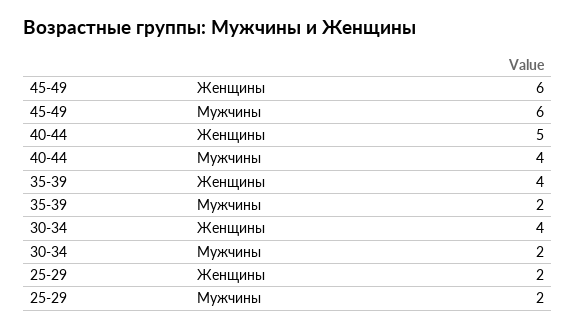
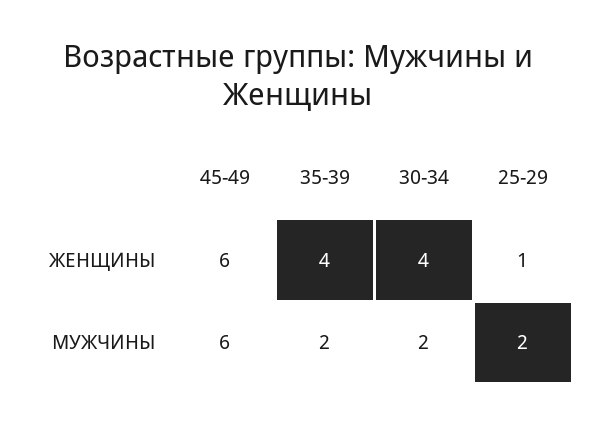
40-44, Женщины: 5 -> none
40-44, Мужчины: 4 -> none
25-29, Женщины: 2 -> 1

